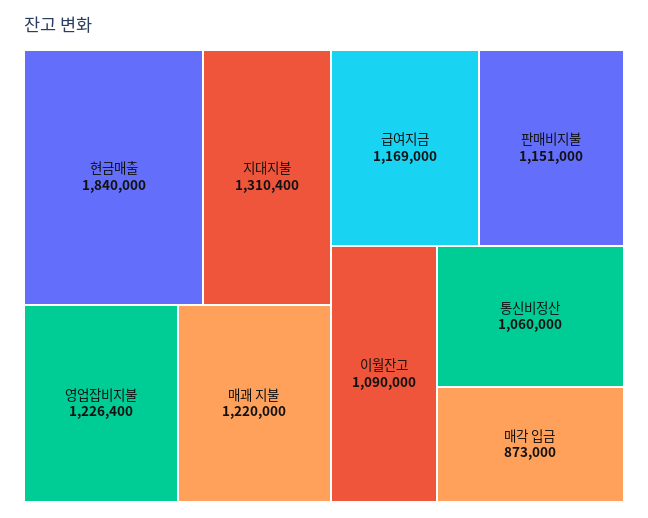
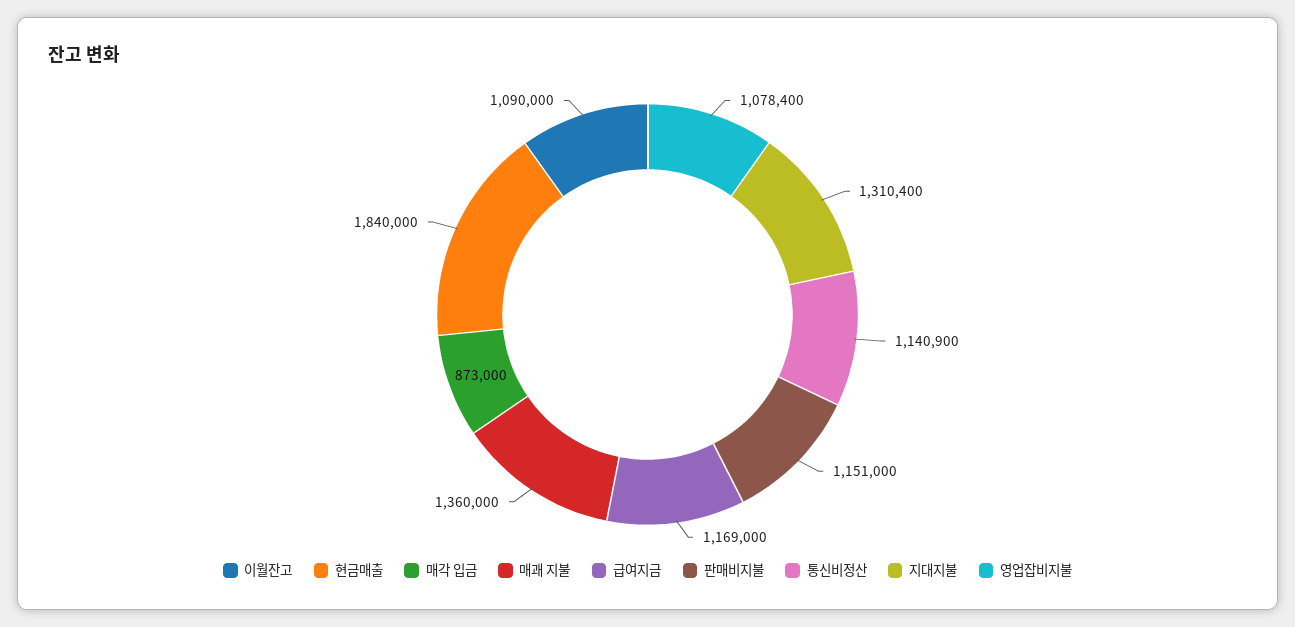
영업잡비지불: 1226400 -> 1078400
매괘 지불: 1220000 -> 1360000
통신비정산: 1060000 -> 1140900

